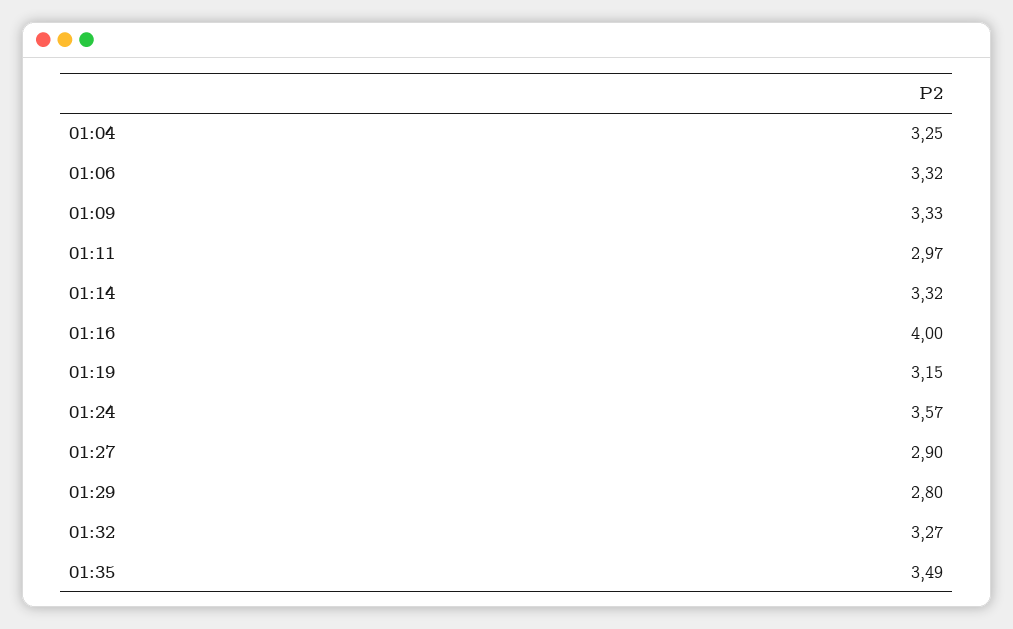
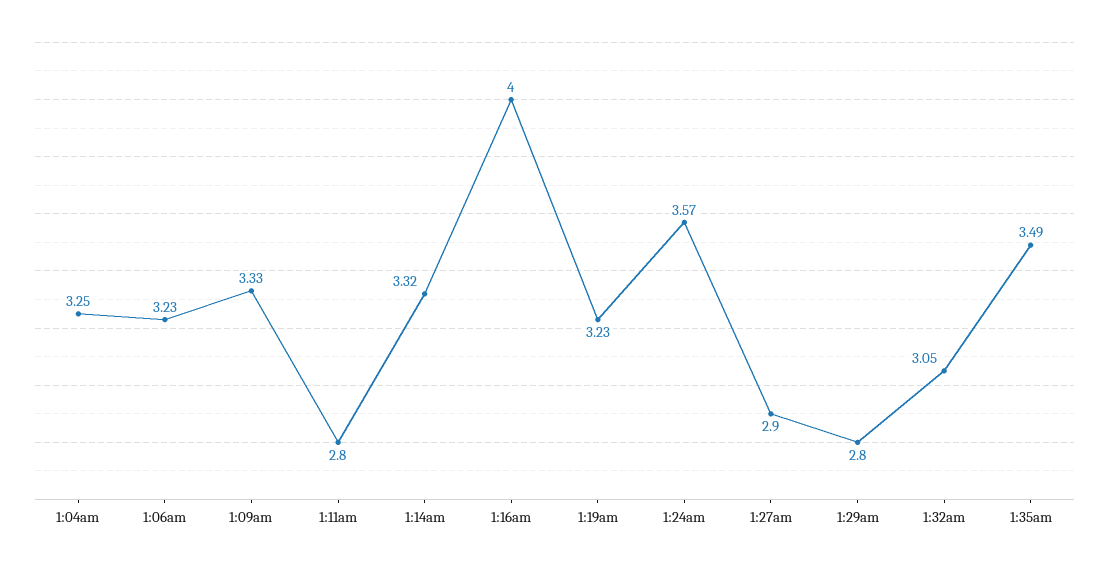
01:06: 3.32 -> 3.23
01:11: 2.97 -> 2.8
01:19: 3.15 -> 3.23
01:32: 3.27 -> 3.05

